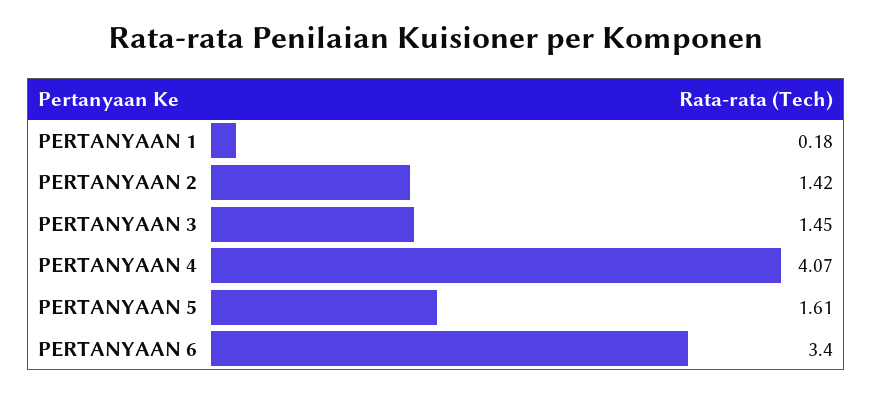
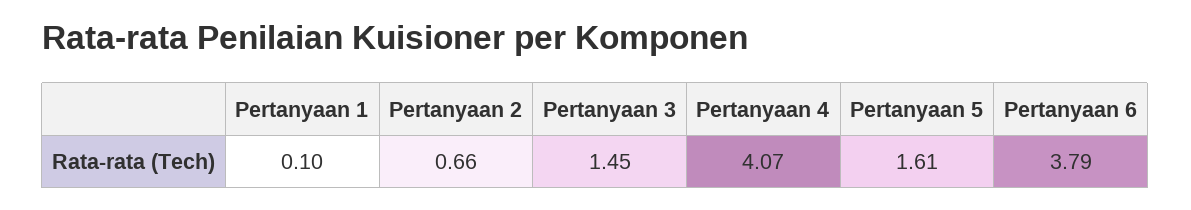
PERTANYAAN 1: 0.18 -> 0.1
PERTANYAAN 2: 1.42 -> 0.66
PERTANYAAN 6: 3.4 -> 3.79

